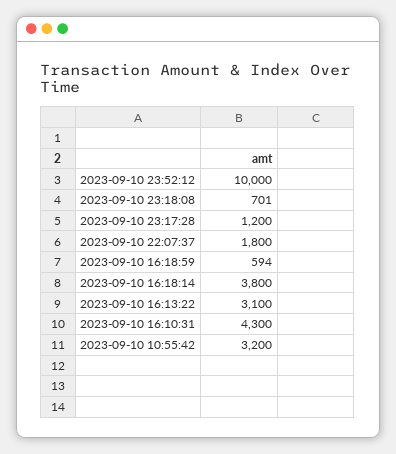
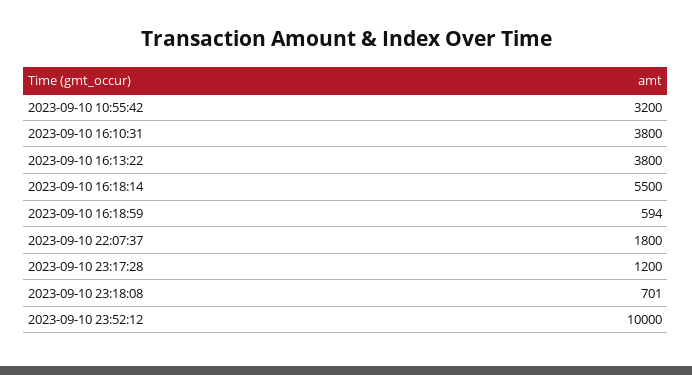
2023-09-10 16:18:14: 3800 -> 5500
2023-09-10 16:13:22: 3100 -> 3800
2023-09-10 16:10:31: 4300 -> 3800

